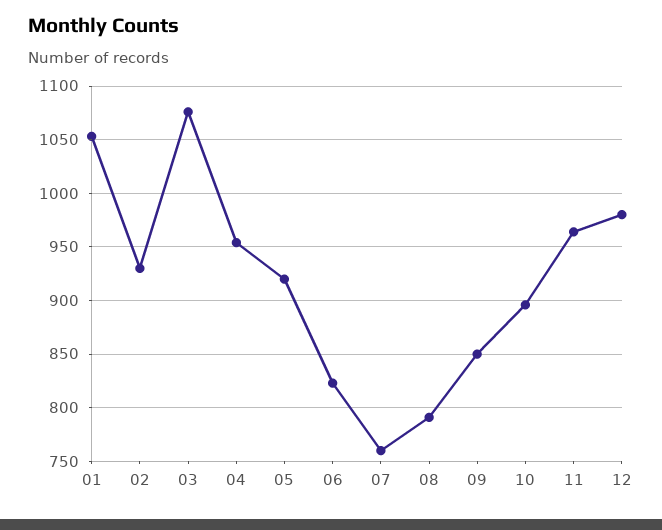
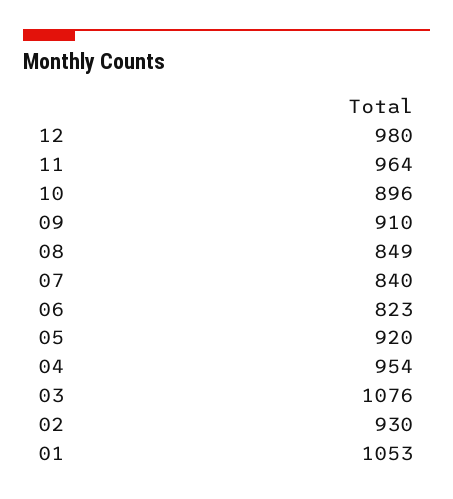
07: 760 -> 840
08: 790 -> 849
09: 850 -> 910

